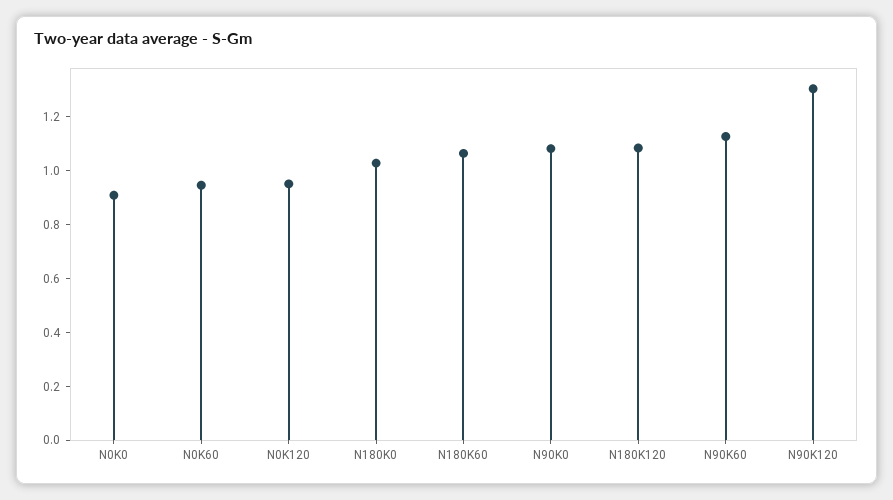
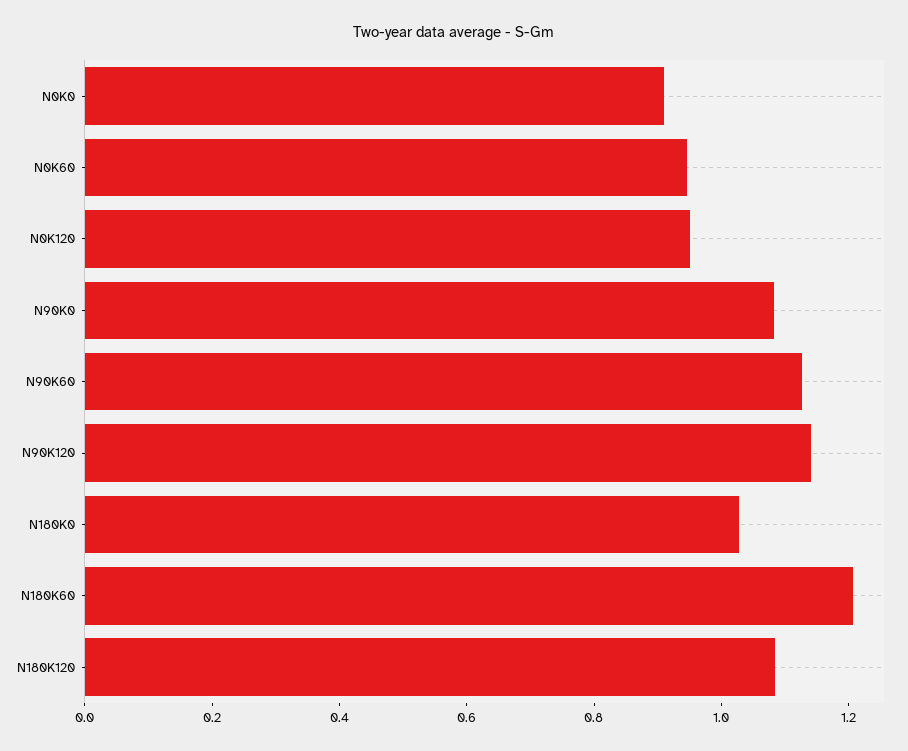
N180K60: 1.05 -> 1.2
N90K120: 1.3 -> 1.15

